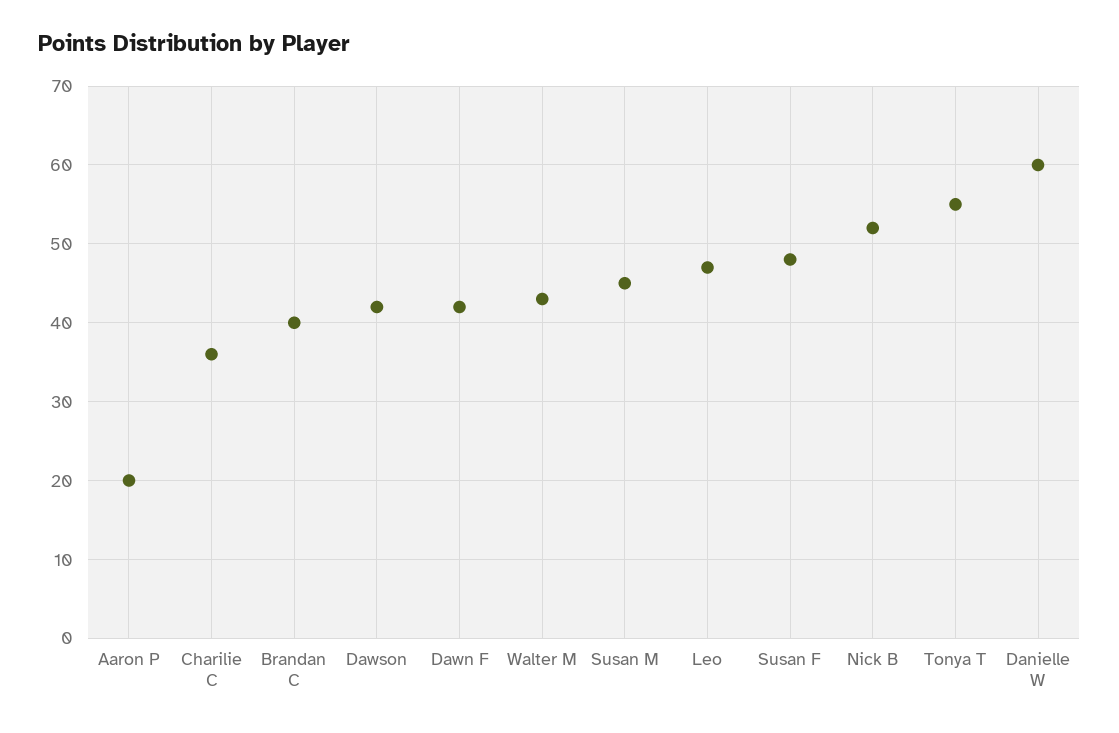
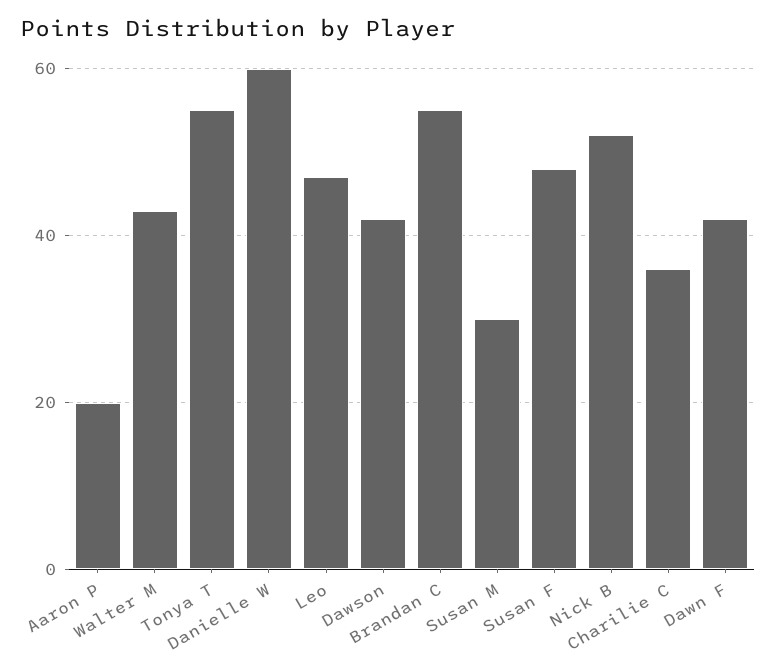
Brandan C: 40 -> 55
Susan M: 45 -> 30

